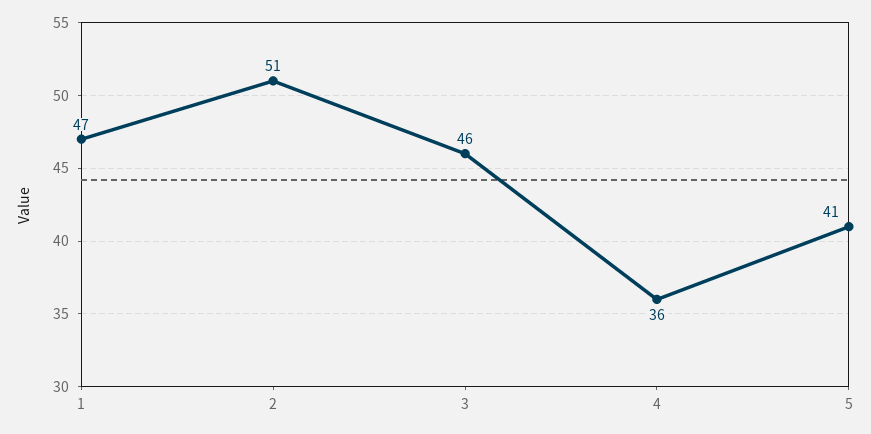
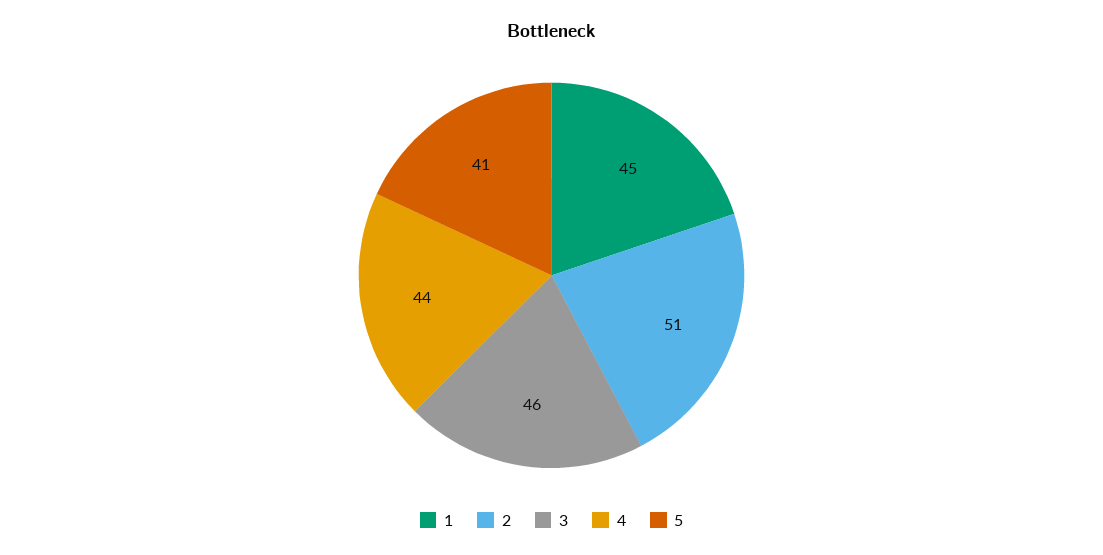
1: 47 -> 45
4: 36 -> 44

